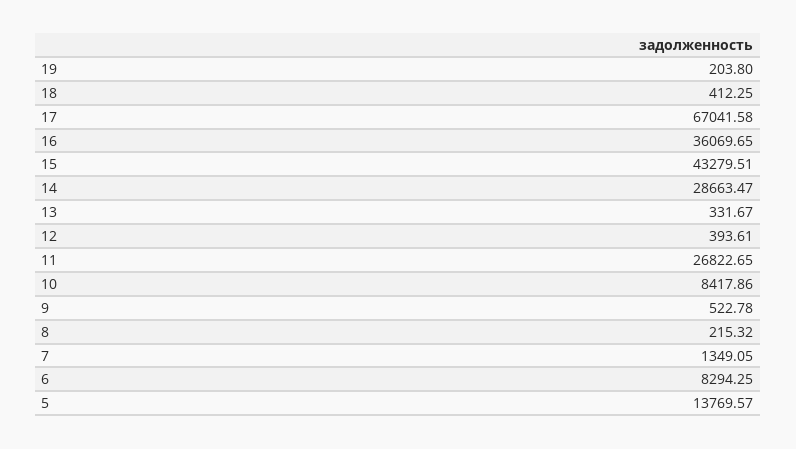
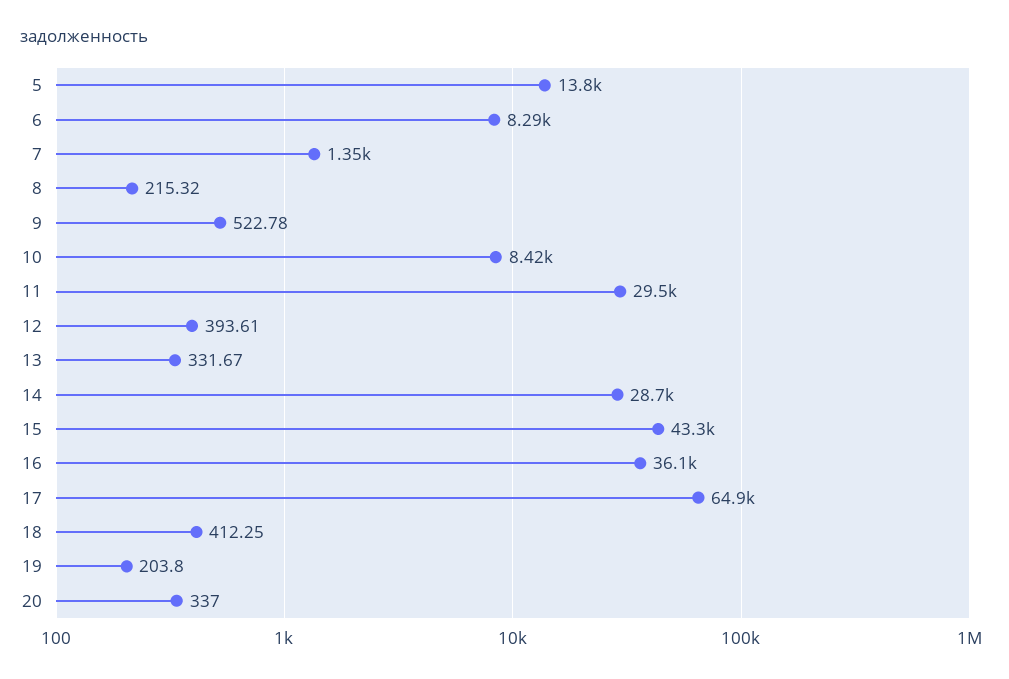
17: 67041.58 -> 64900
11: 26822.65 -> 29500
20: none -> 337

